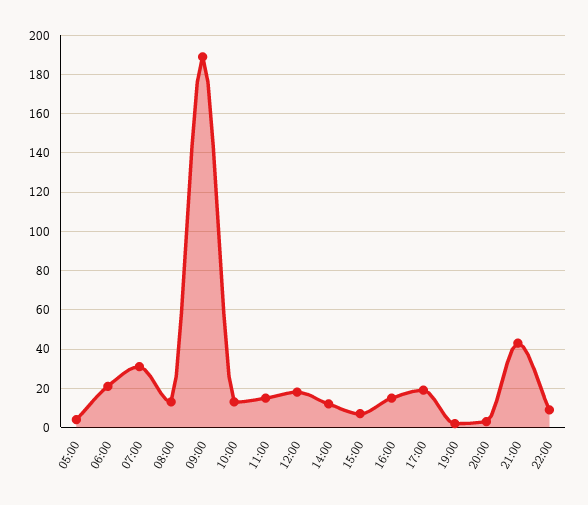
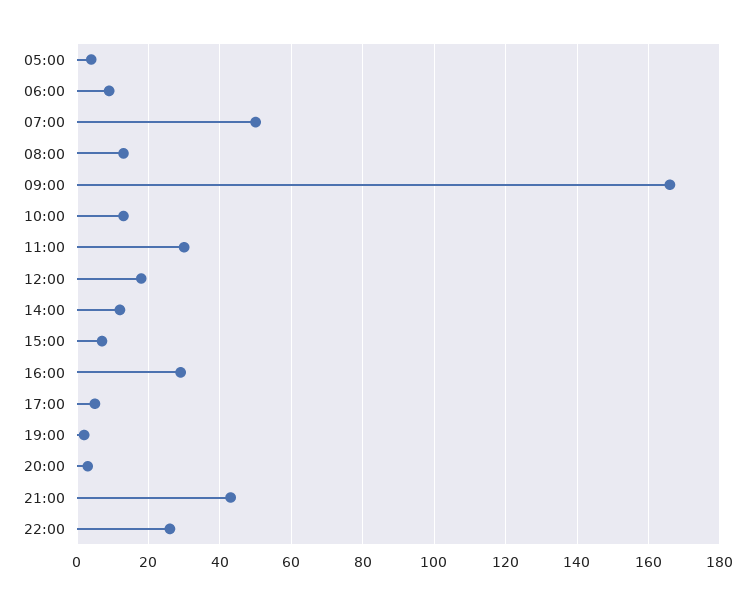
06:00: 20 -> 10
07:00: 30 -> 50
09:00: 190 -> 165
11:00: 15 -> 30
16:00: 15 -> 30
17:00: 20 -> 5
22:00: 10 -> 25

